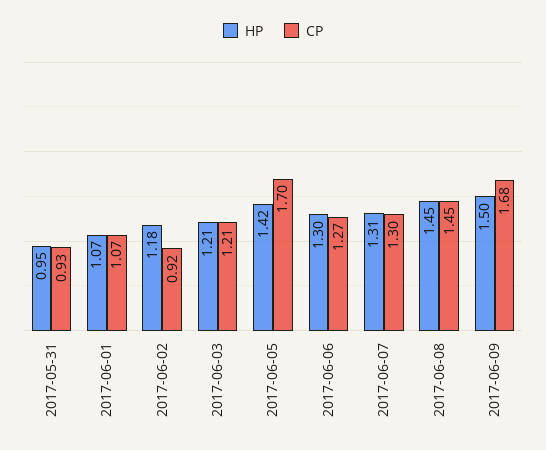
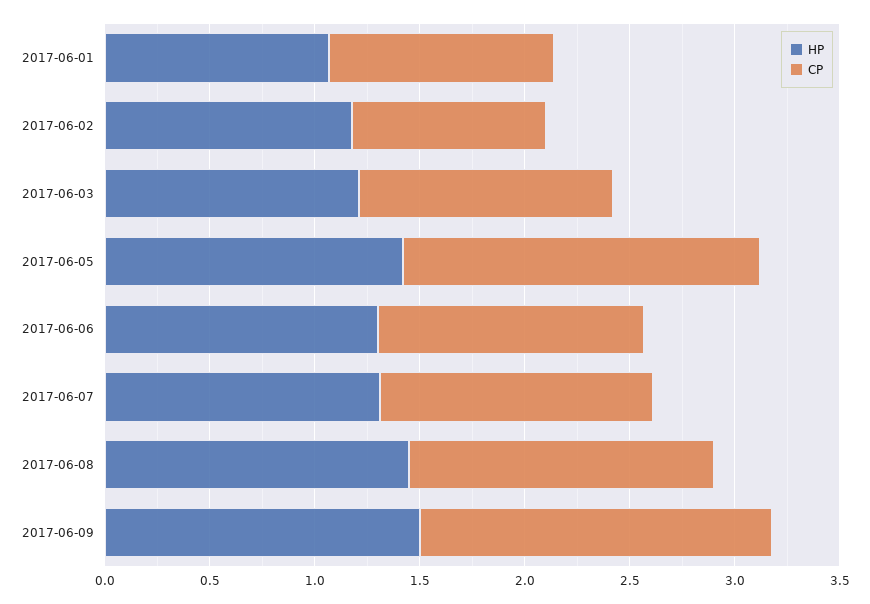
HP, 2017-05-31: 0.95 -> none
CP, 2017-05-31: 0.93 -> none

